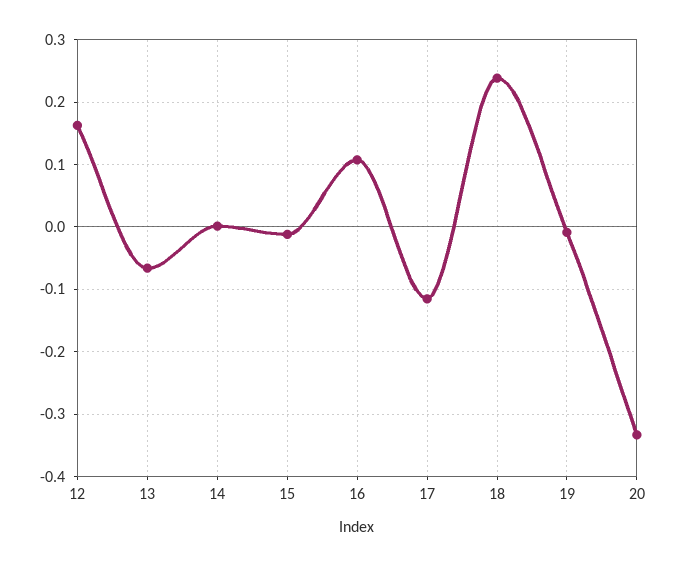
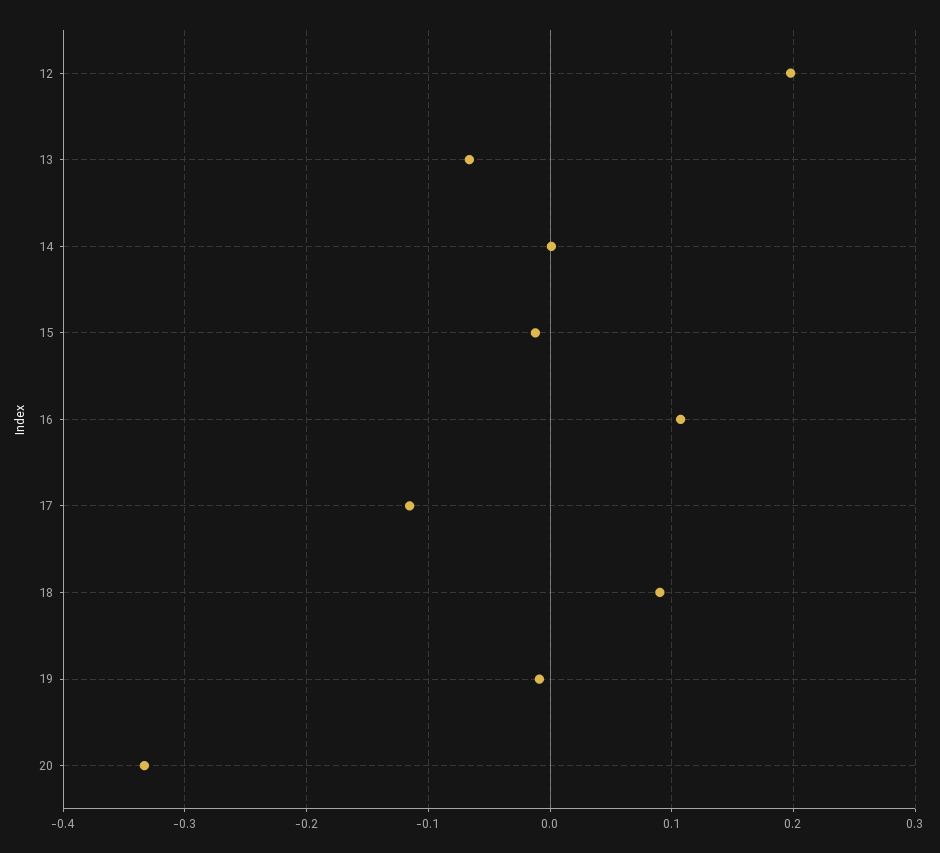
12: 0.16 -> 0.2
18: 0.24 -> 0.09

